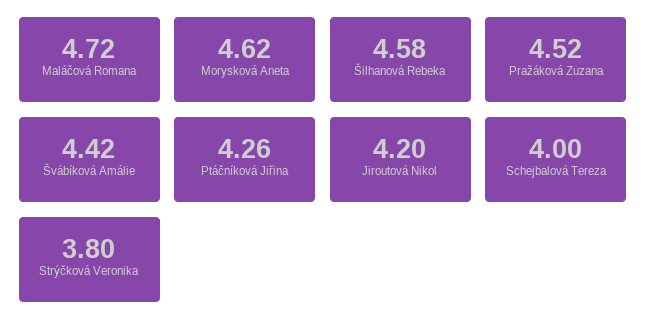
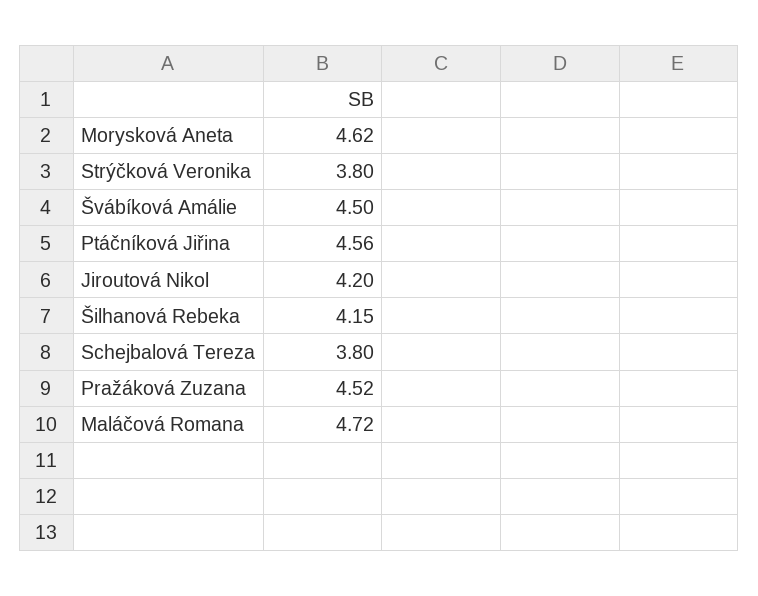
Šilhanová Rebeka: 4.58 -> 4.15
Švábíková Amálie: 4.42 -> 4.5
Ptáčníková Jiřina: 4.26 -> 4.56
Schejbalová Tereza: 4 -> 3.8

